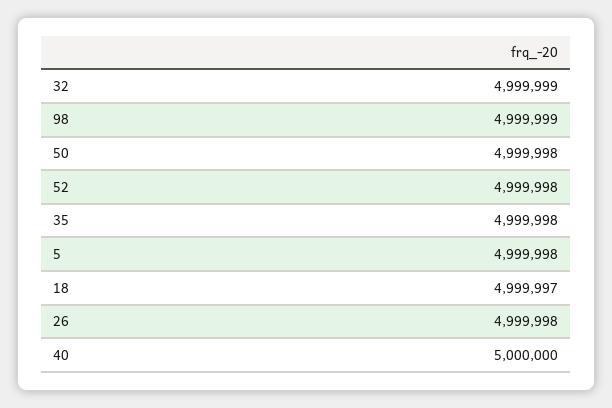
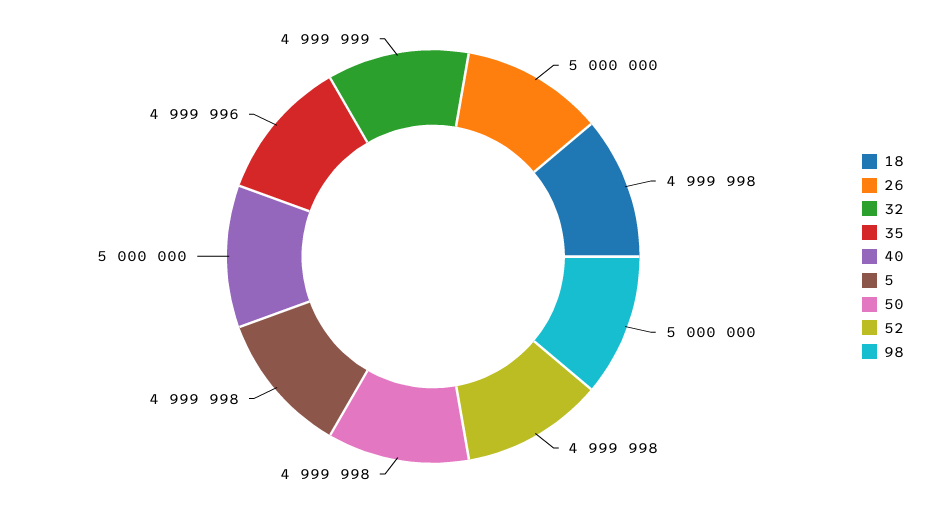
98: 4999999 -> 5000000
35: 4999998 -> 4999996
18: 4999997 -> 4999998
26: 4999998 -> 5000000

